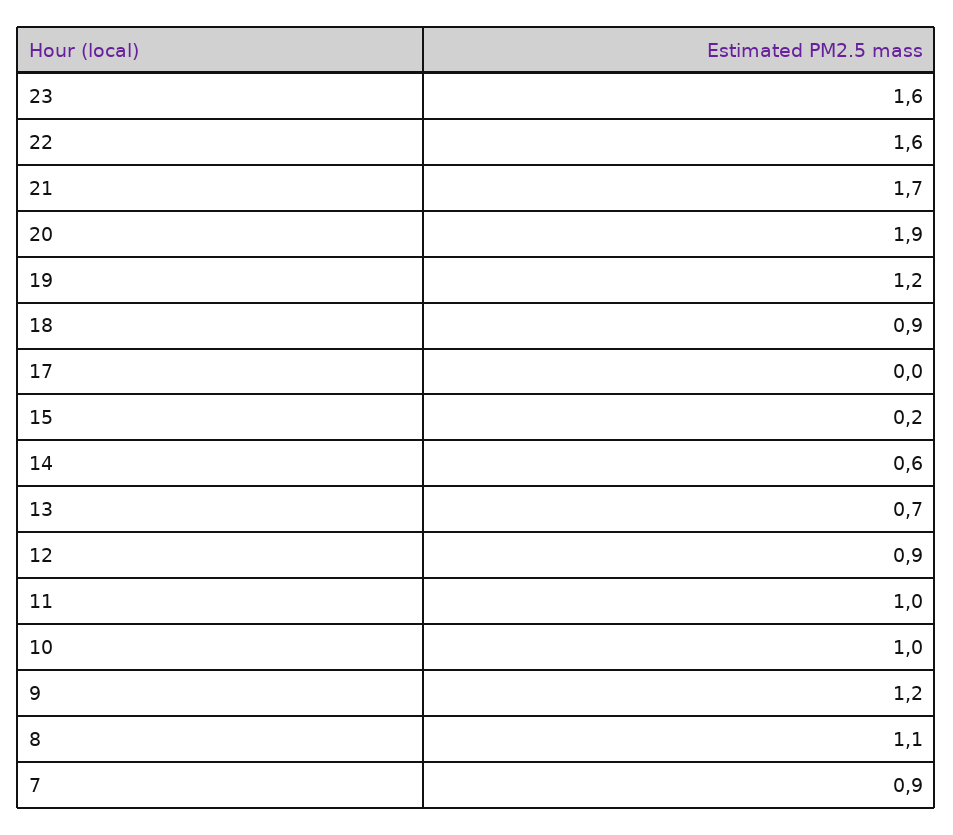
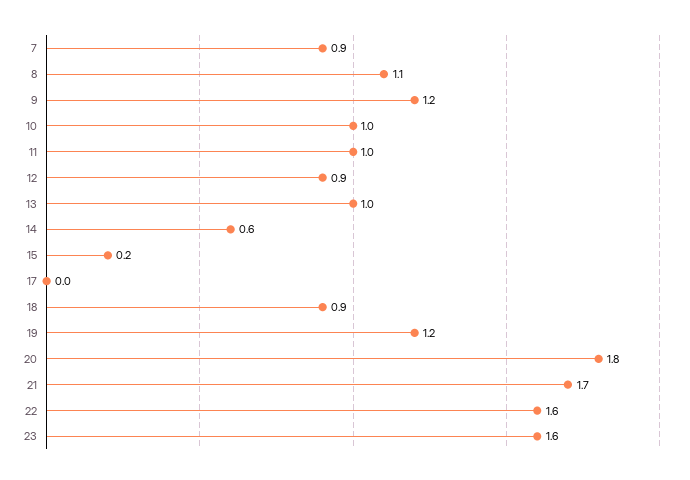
20: 1.9 -> 1.8
13: 0.7 -> 1

